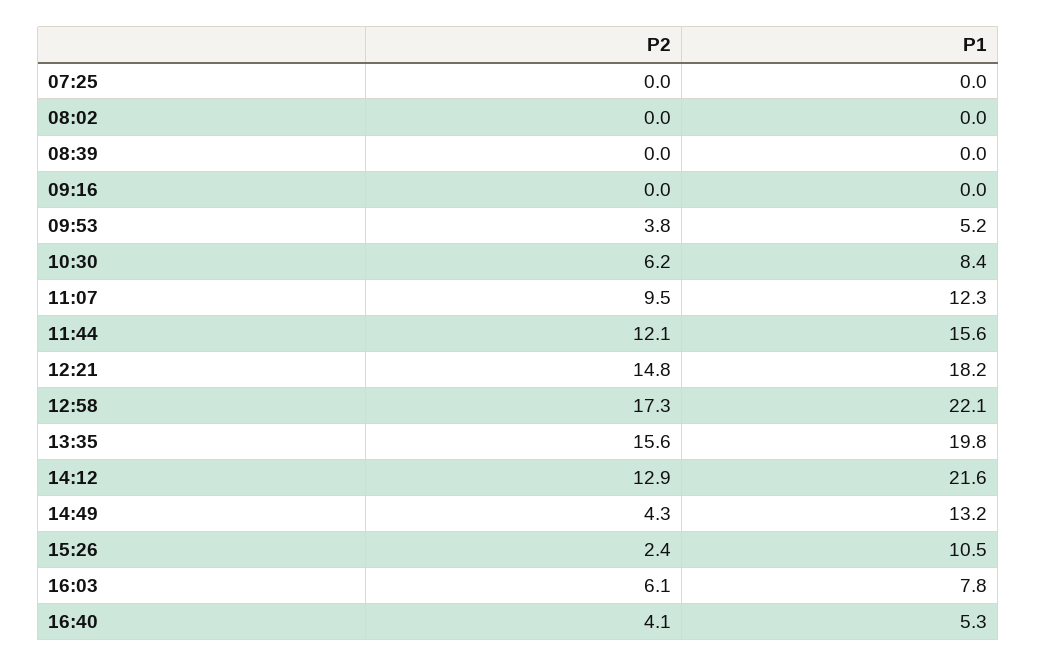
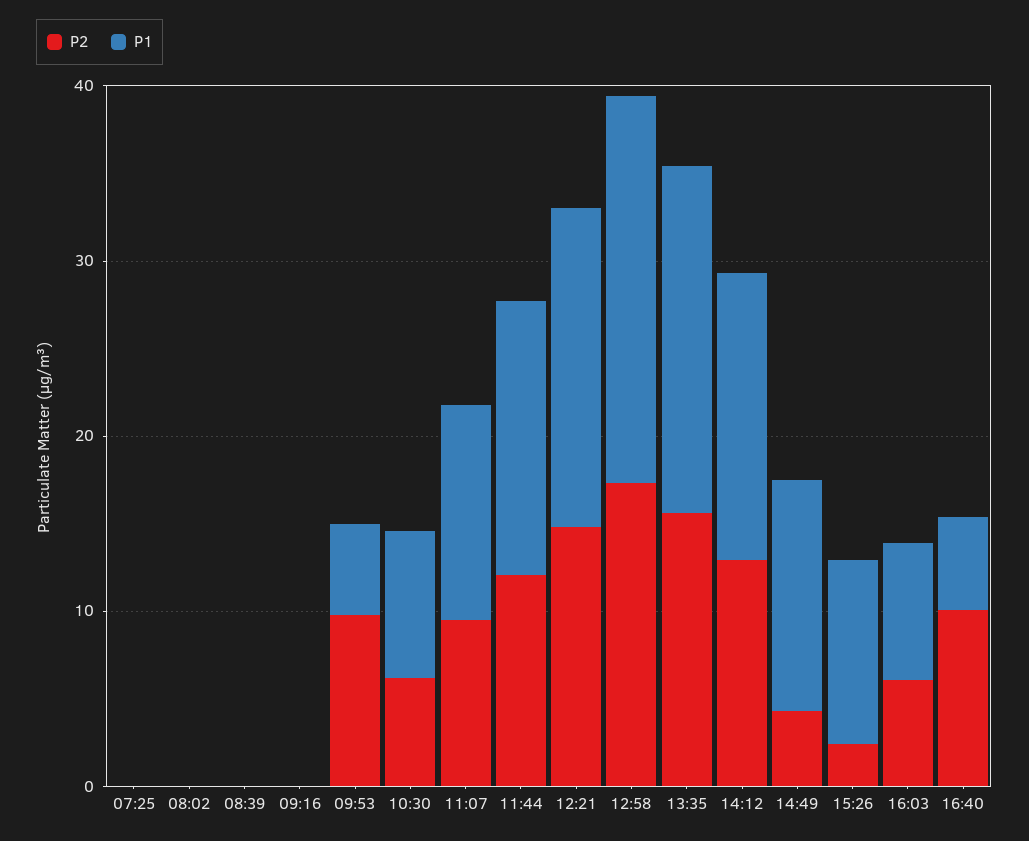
P2, 09:53: 3.8 -> 10
P1, 14:12: 21.6 -> 16
P2, 16:40: 4.1 -> 10

